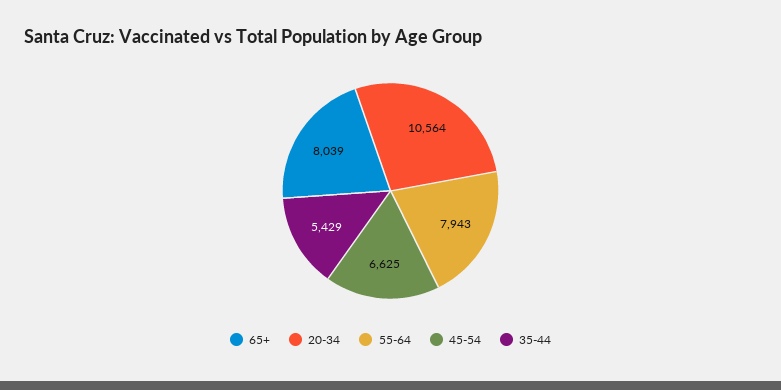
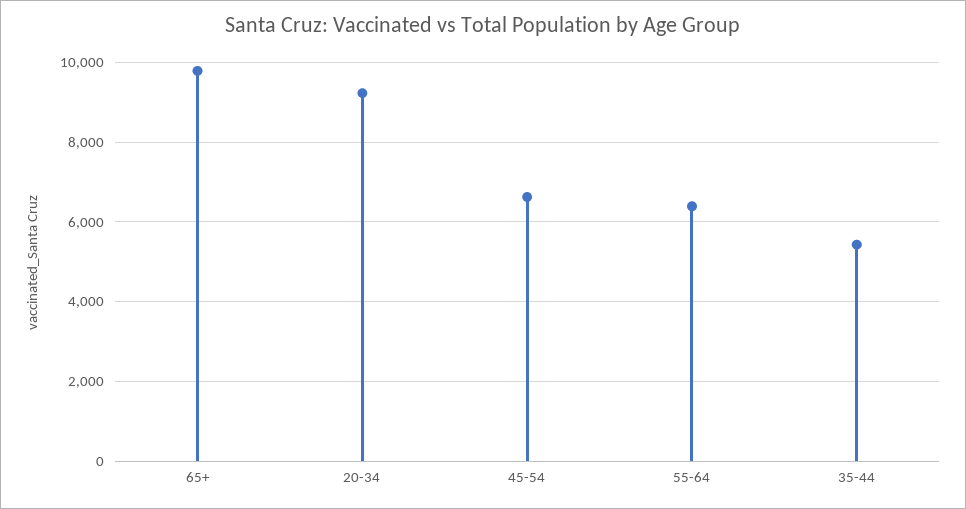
65+: 8039 -> 9800
20-34: 10564 -> 9200
55-64: 7943 -> 6400

